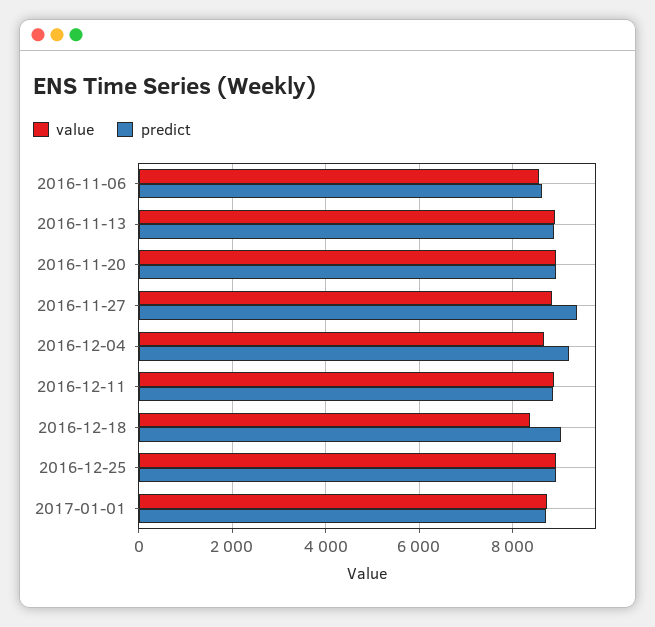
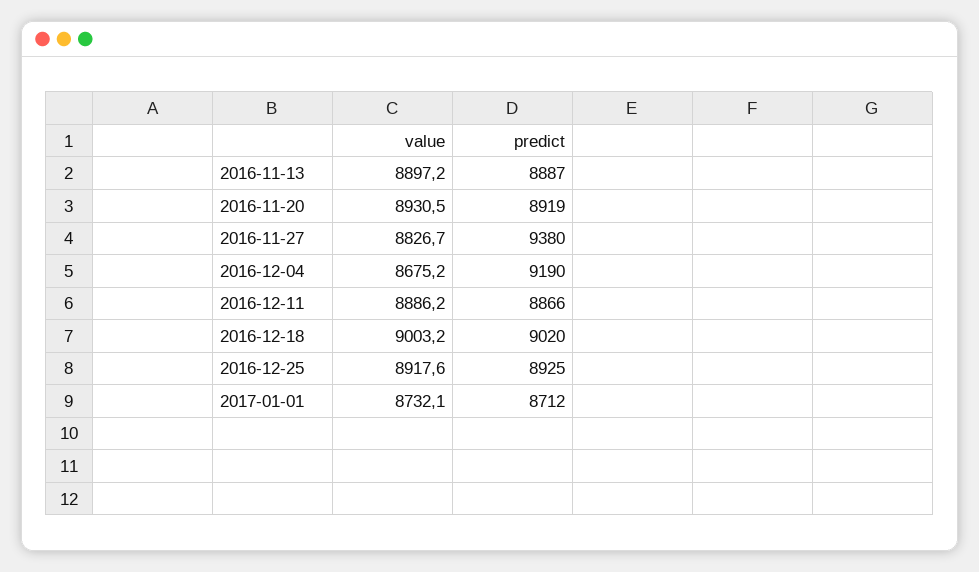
value, 2016-11-06: 8600 -> none
predict, 2016-11-06: 8600 -> none
value, 2016-12-18: 8400 -> 9003.2

